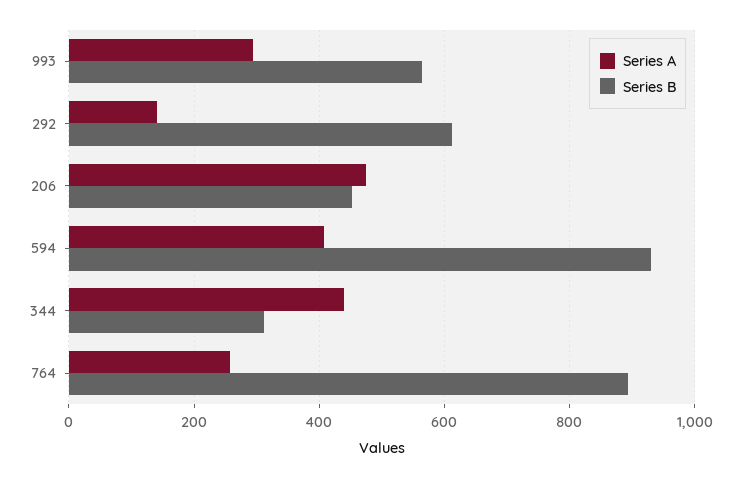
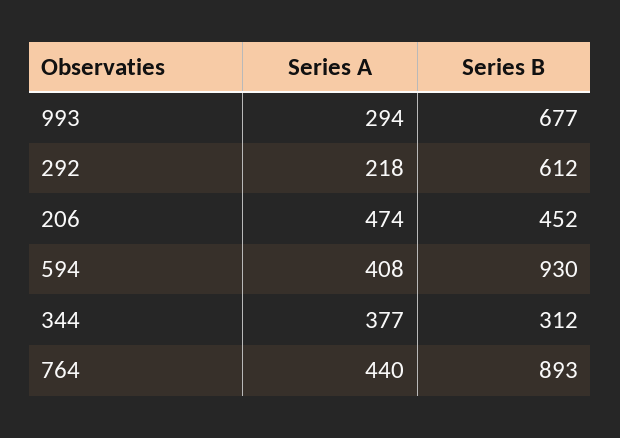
Series B, 993: 560 -> 677
Series A, 292: 140 -> 218
Series A, 344: 440 -> 377
Series A, 764: 260 -> 440

